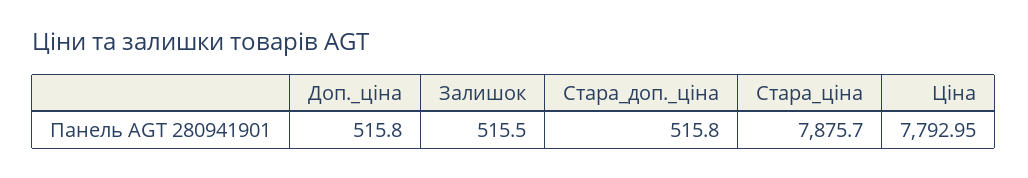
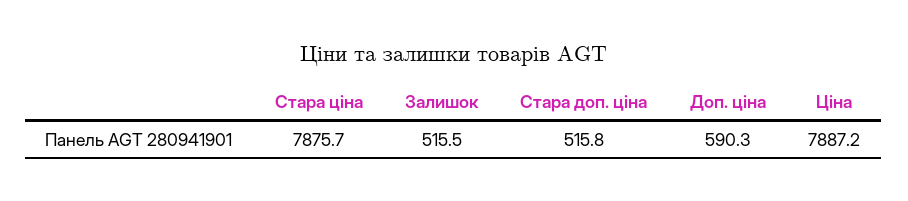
Доп._ціна: 515.8 -> 590.3
Ціна: 7792.95 -> 7887.2

